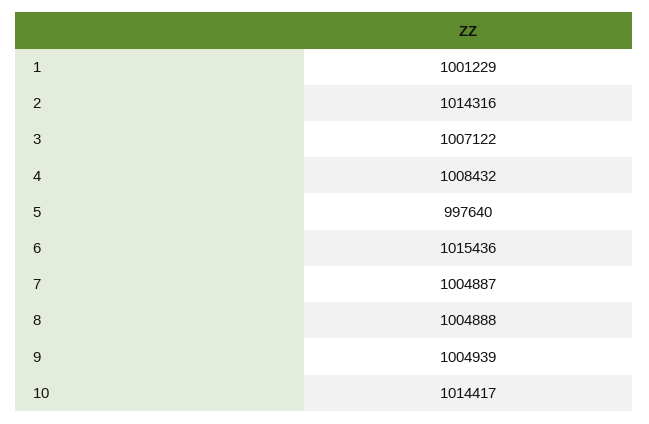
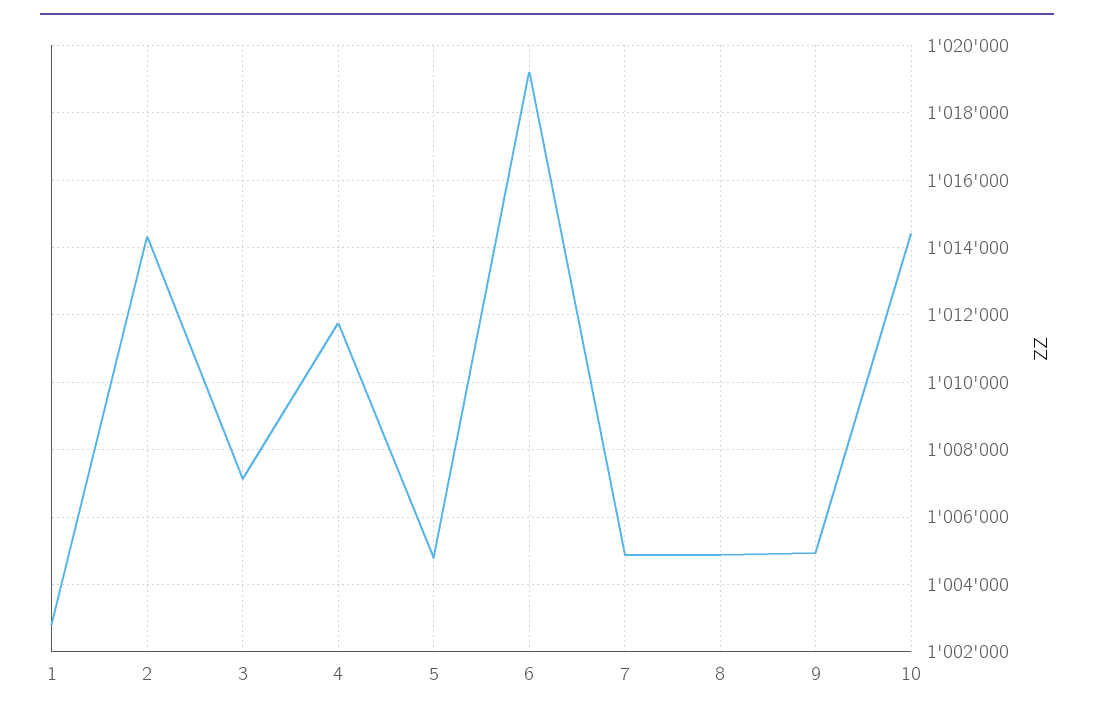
1: 1001229 -> 1002800
4: 1008432 -> 1011800
5: 997640 -> 1004800
6: 1015436 -> 1019200

